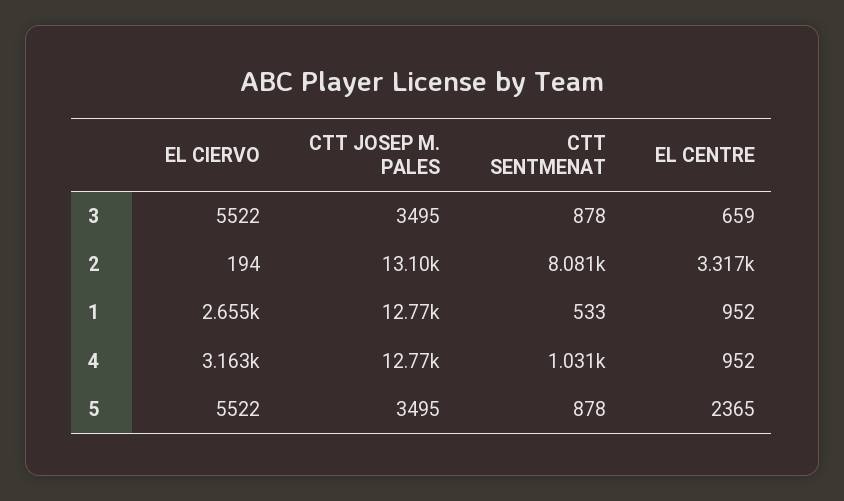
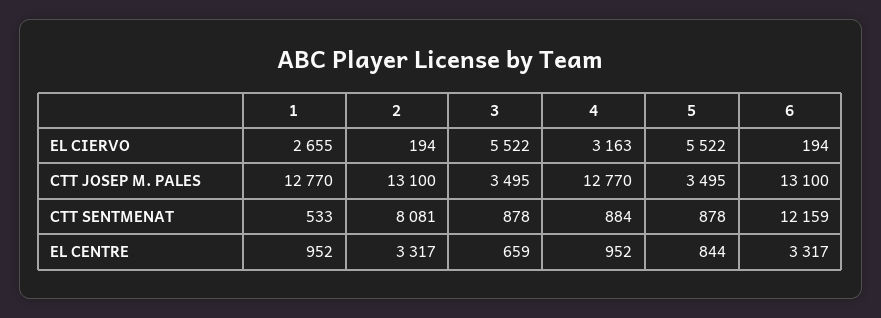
CTT SENTMENAT, 4: 1031 -> 884
EL CENTRE, 5: 2365 -> 844
EL CIERVO, 6: none -> 194
CTT JOSEP M. PALES, 6: none -> 13100
CTT SENTMENAT, 6: none -> 12159
EL CENTRE, 6: none -> 3317

